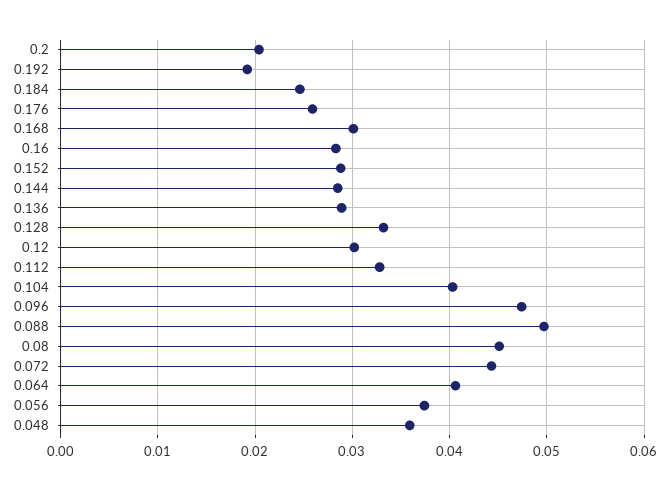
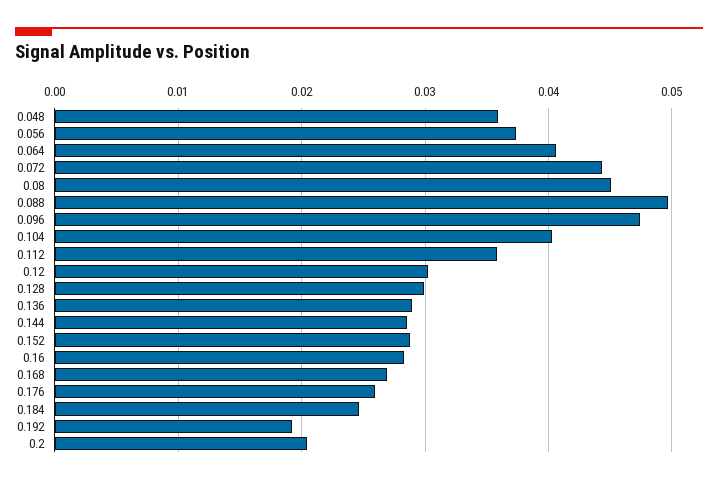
0.168: 0.03 -> 0.027
0.128: 0.033 -> 0.03
0.112: 0.033 -> 0.036

